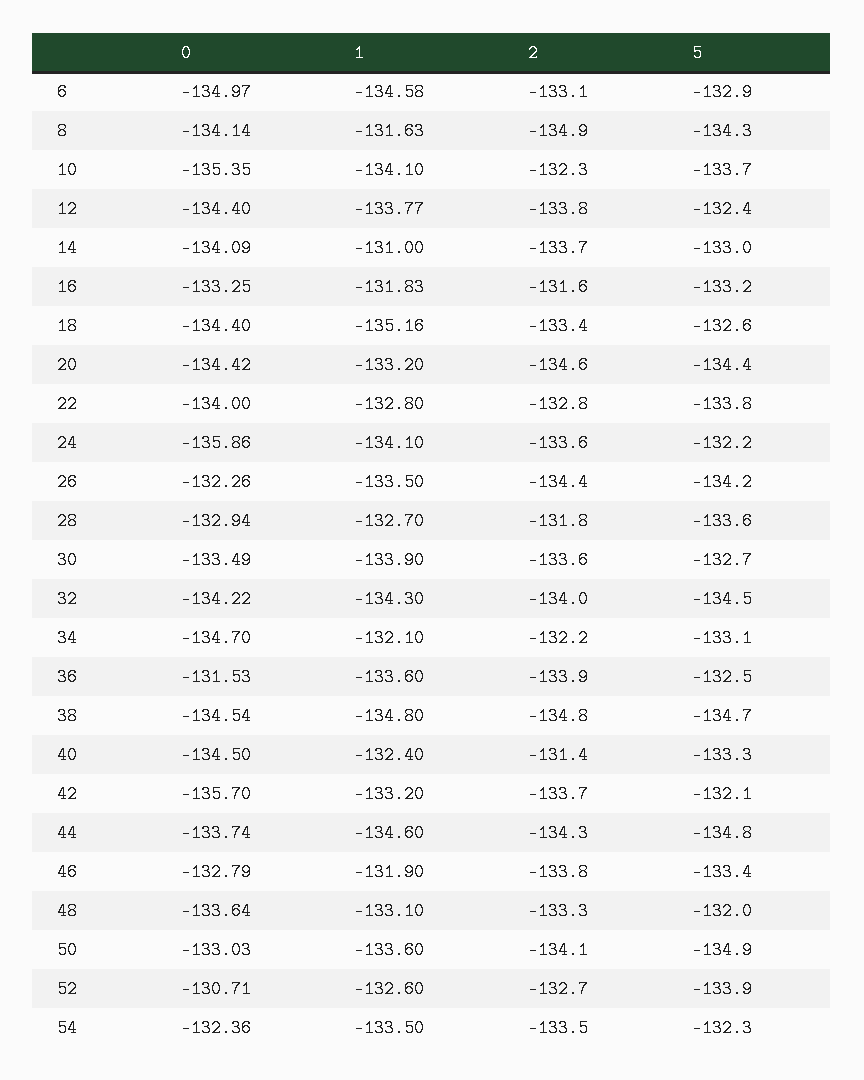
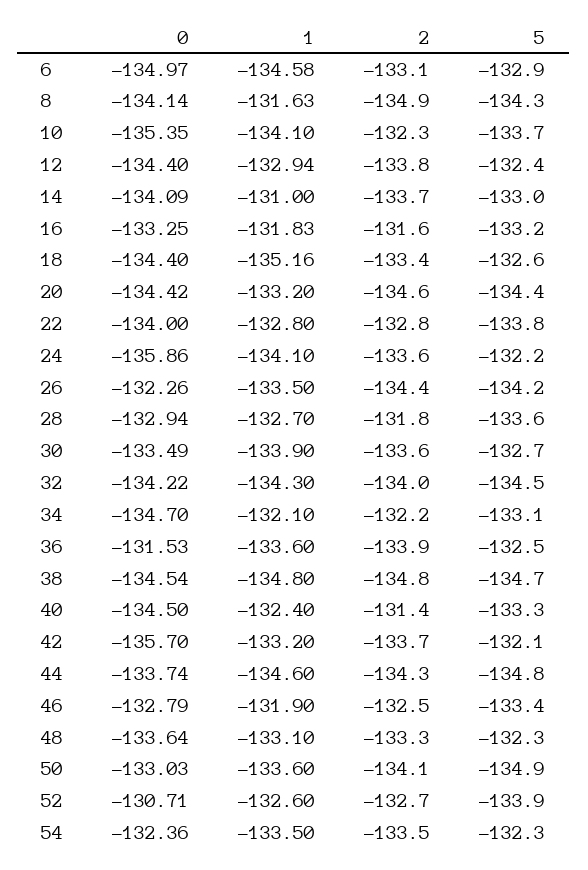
1, 12: -133.77 -> -132.94
2, 46: -133.8 -> -132.5
5, 48: -132 -> -132.3

